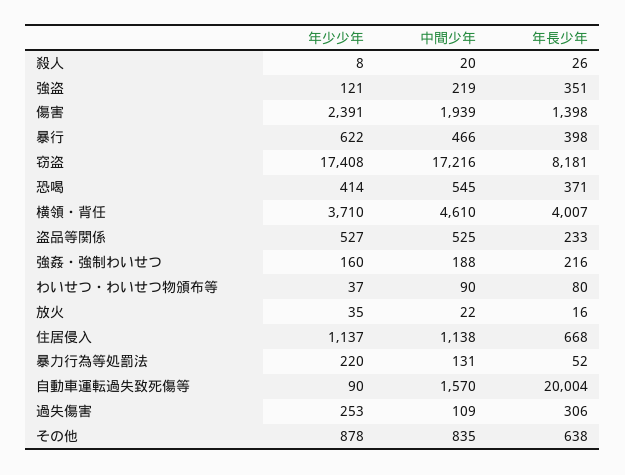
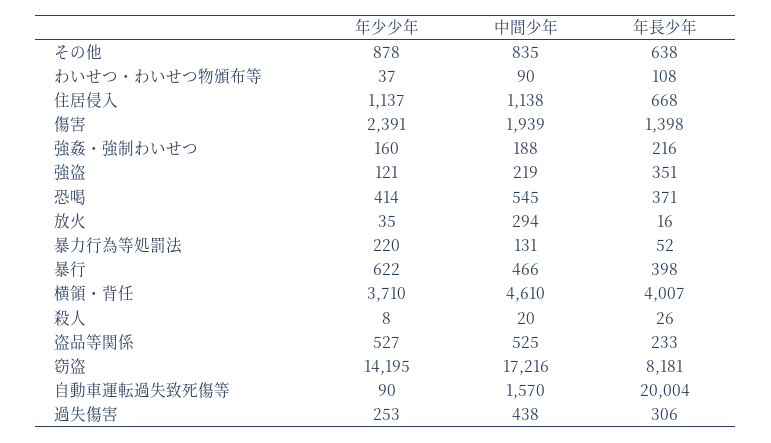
年少少年, 窃盗: 17408 -> 14195
年長少年, わいせつ・わいせつ物頒布等: 80 -> 108
中間少年, 放火: 22 -> 294
中間少年, 過失傷害: 109 -> 438

